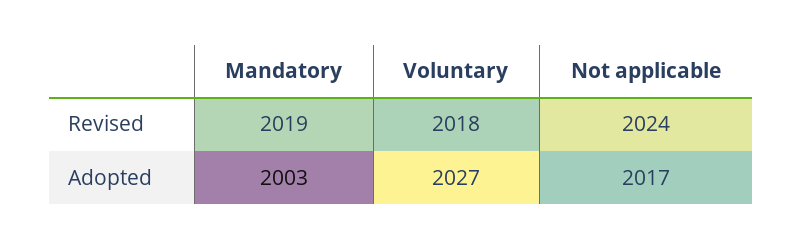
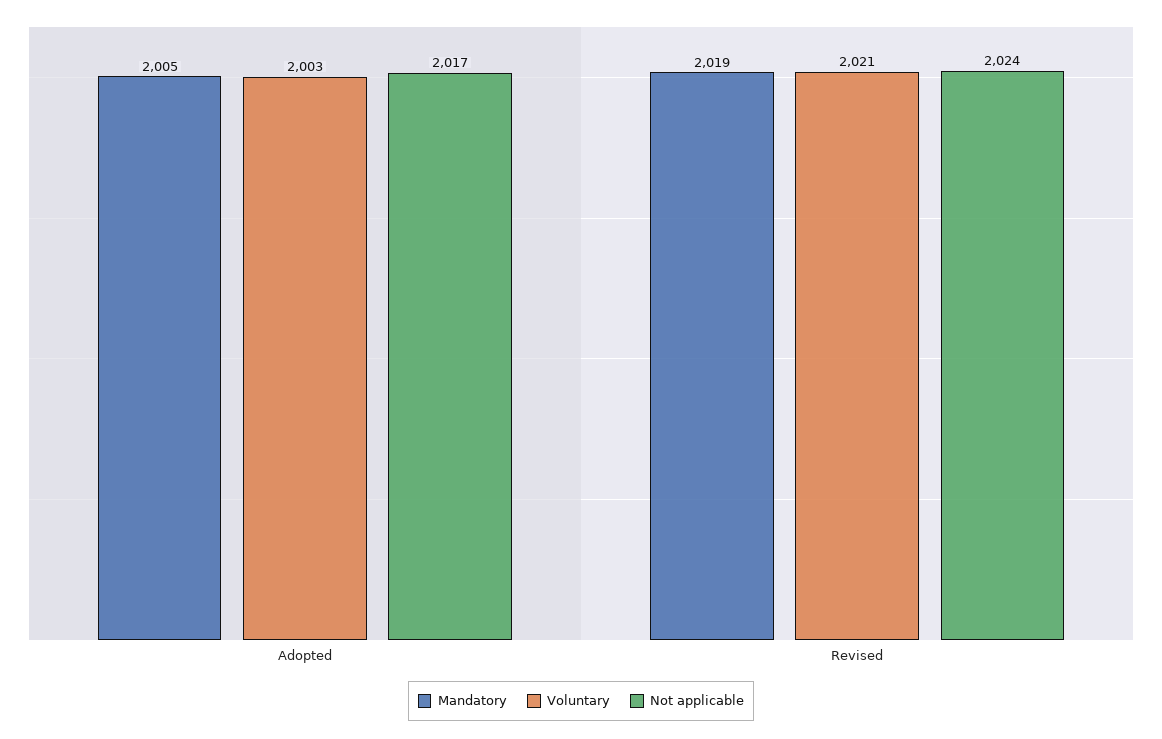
Voluntary, Revised: 2018 -> 2021
Mandatory, Adopted: 2003 -> 2005
Voluntary, Adopted: 2027 -> 2003

